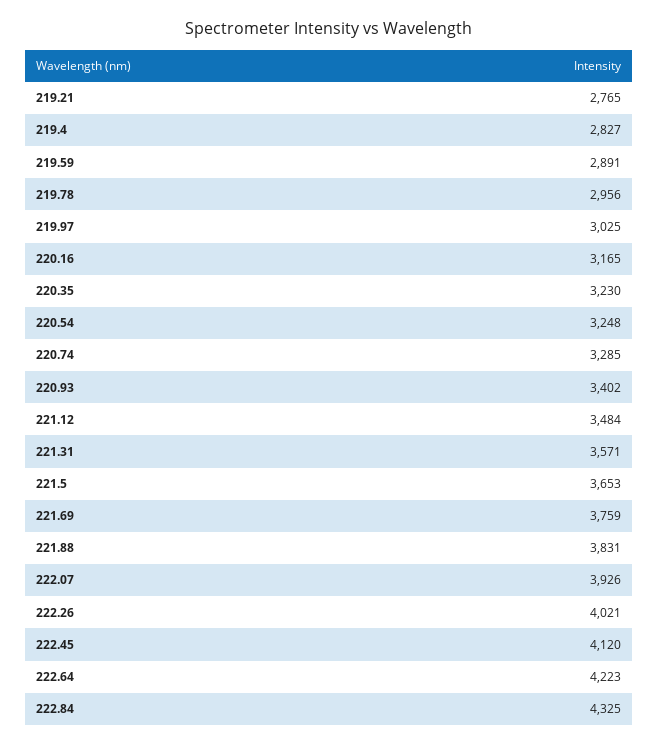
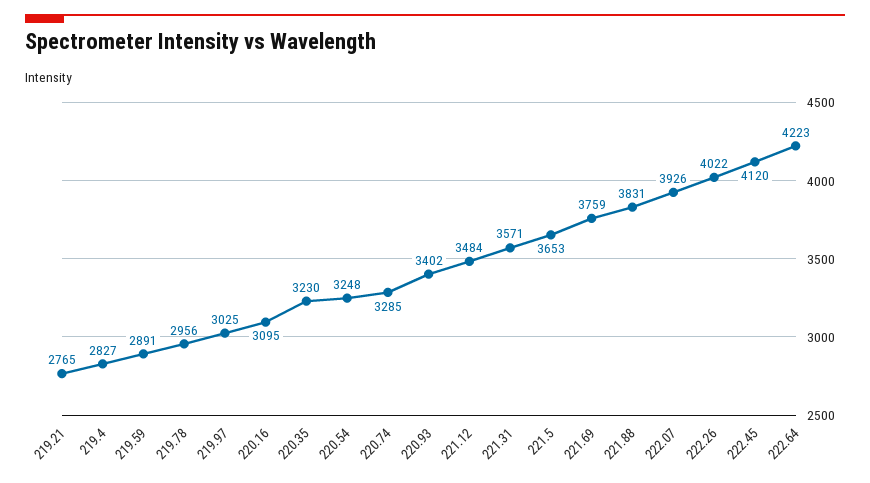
220.16: 3165 -> 3095
222.26: 4021 -> 4022
222.84: 4325 -> none

